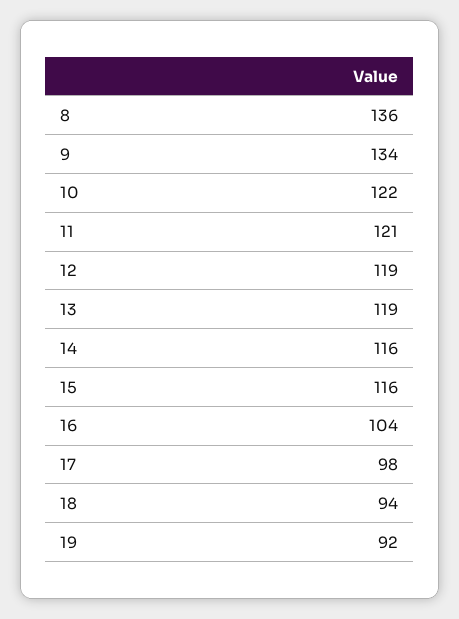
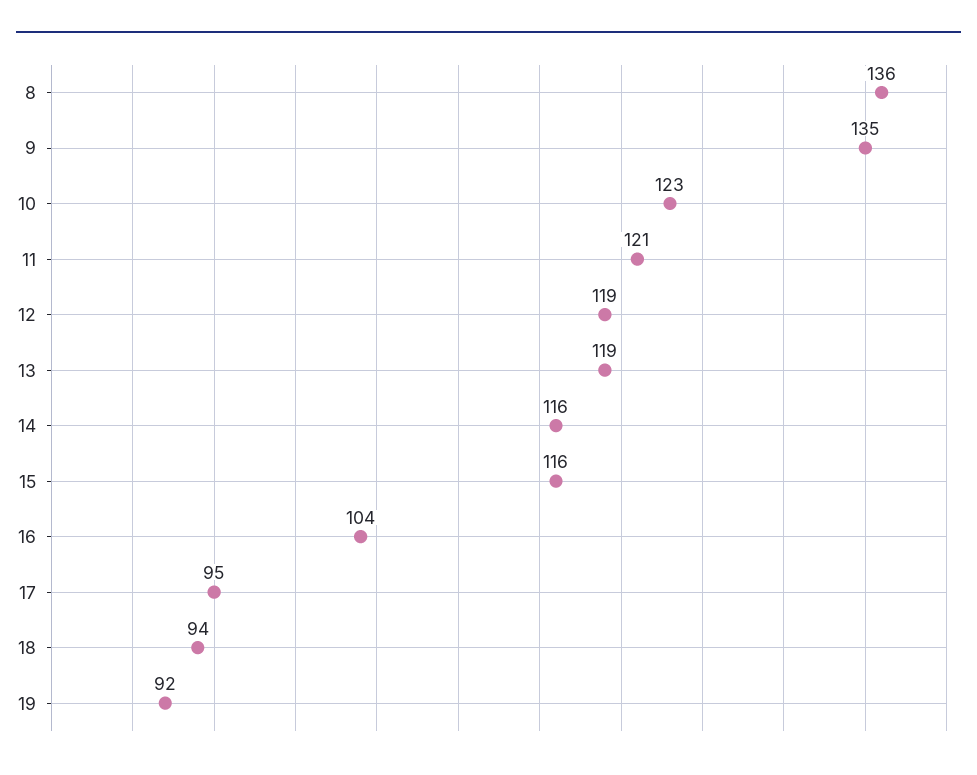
9: 134 -> 135
10: 122 -> 123
17: 98 -> 95

